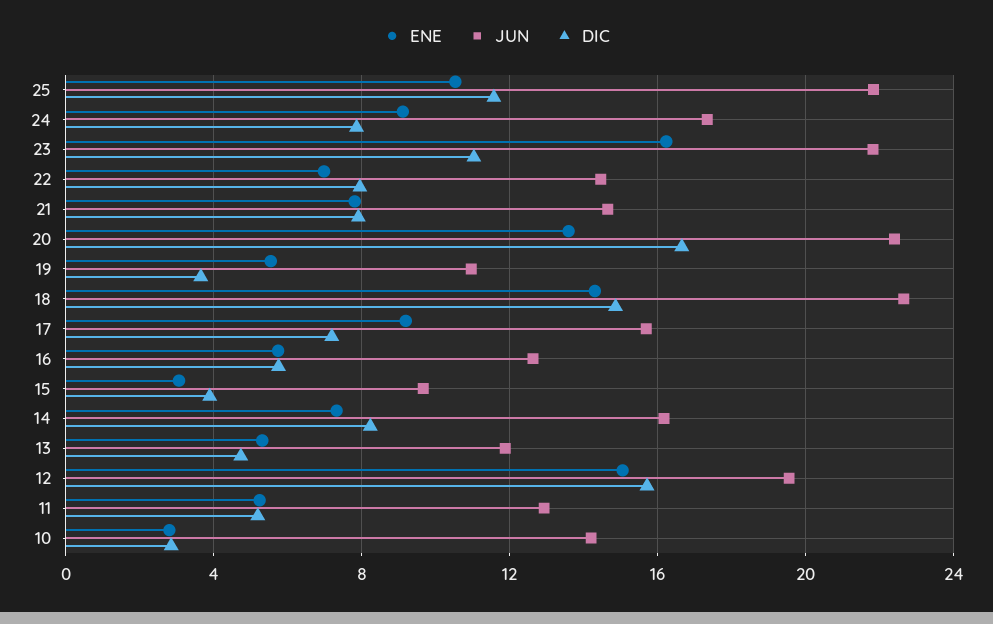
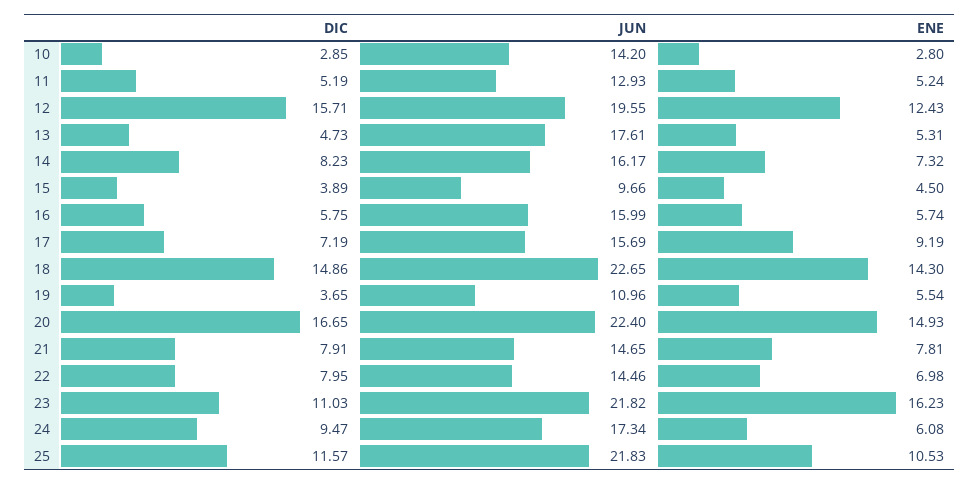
ENE, 24: 9 -> 6.08
DIC, 24: 8 -> 9.47
ENE, 20: 13.5 -> 14.93
JUN, 16: 12.5 -> 15.99
ENE, 15: 3 -> 4.5
JUN, 13: 12 -> 17.61
ENE, 12: 15 -> 12.43

